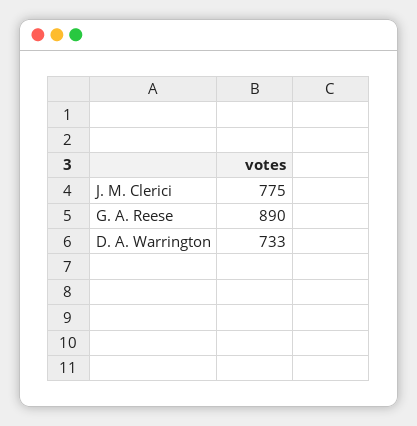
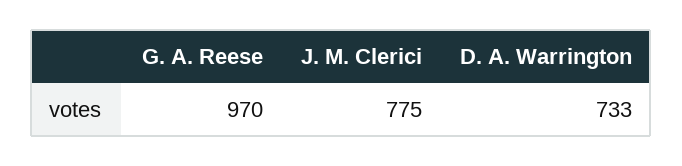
G. A. Reese: 890 -> 970

